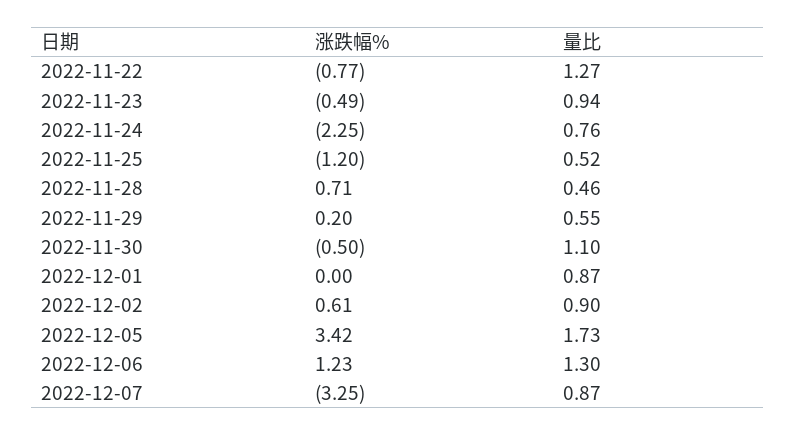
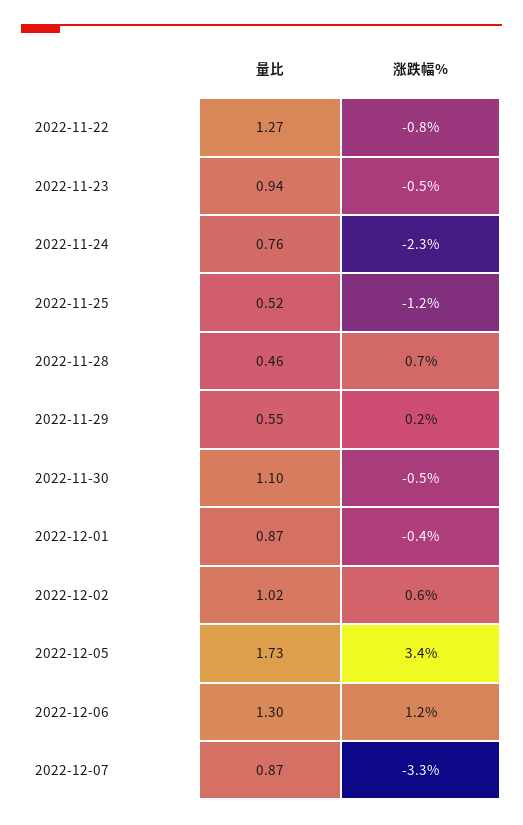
涨跌幅%, 2022-12-01: 0 -> -0.4
量比, 2022-12-02: 0.9 -> 1.02

